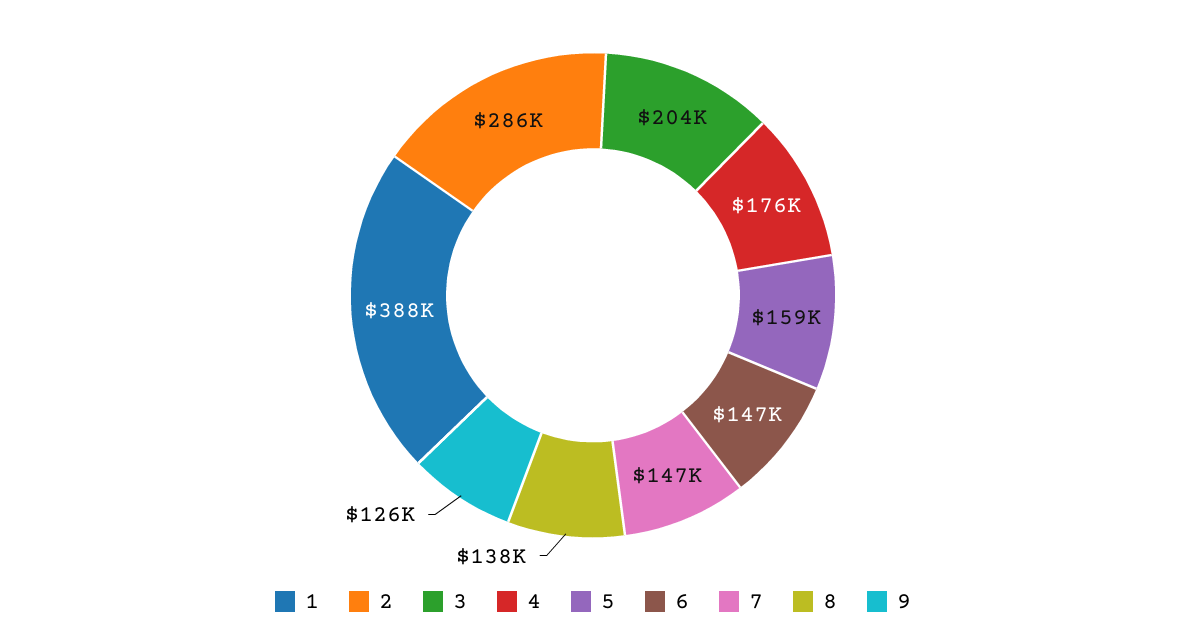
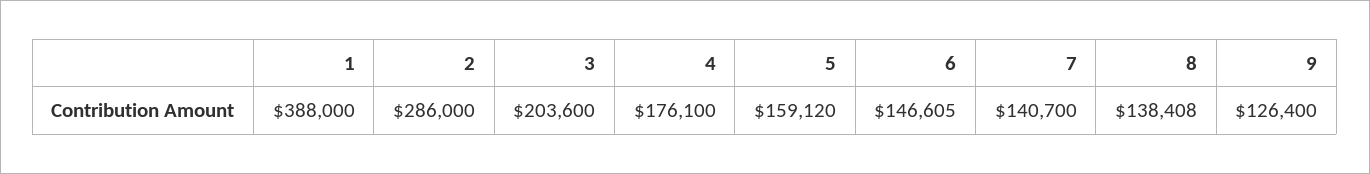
7: 147000 -> 140700

